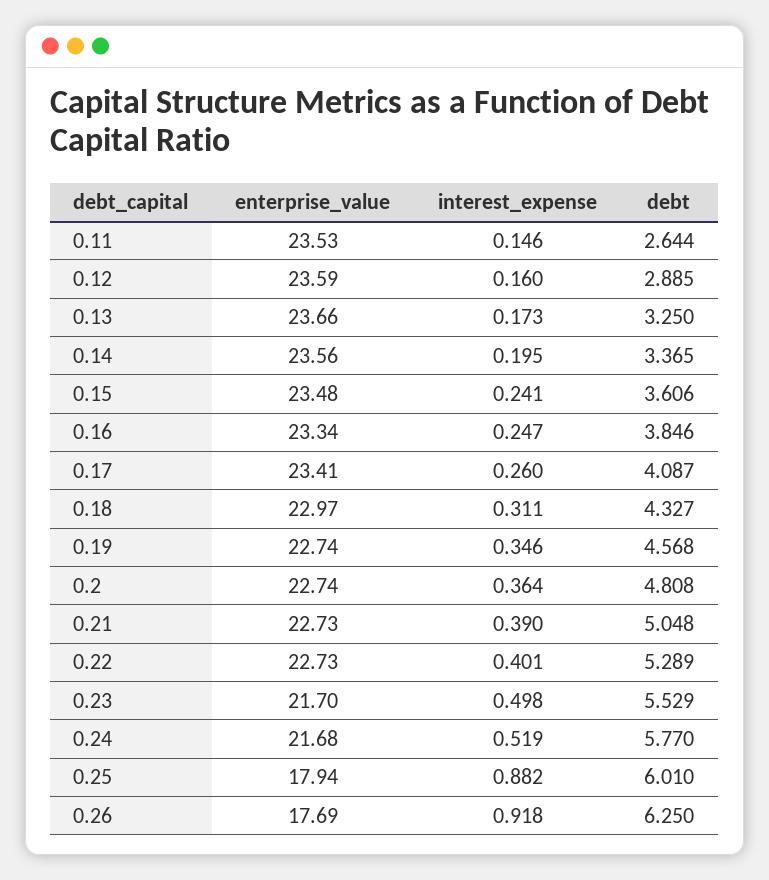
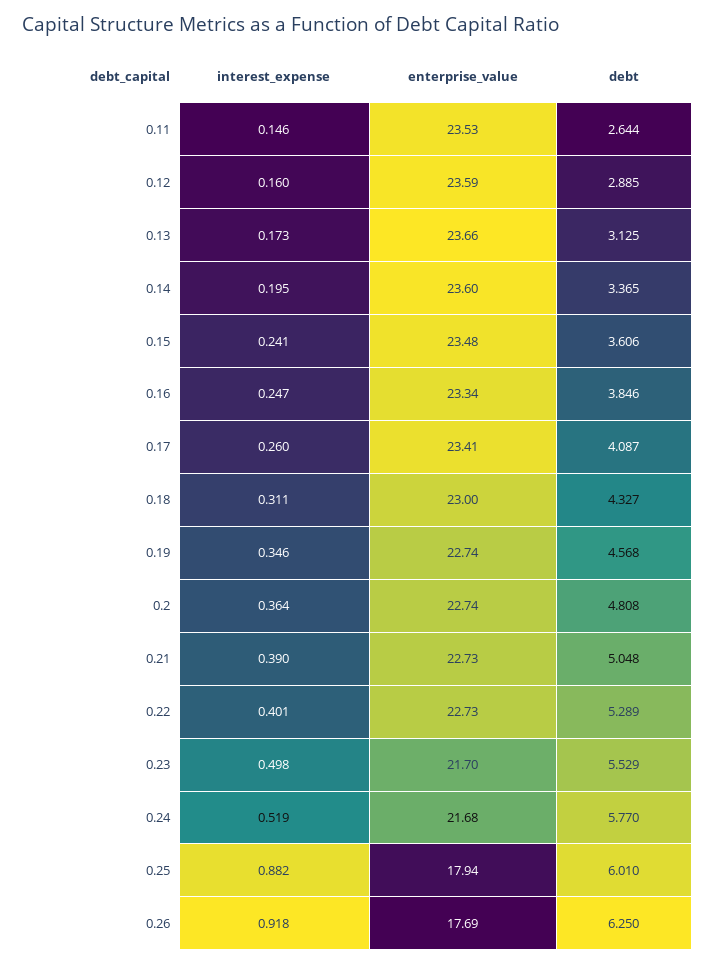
debt, 0.13: 3.25 -> 3.125
enterprise_value, 0.14: 23.56 -> 23.6
enterprise_value, 0.18: 22.97 -> 23

